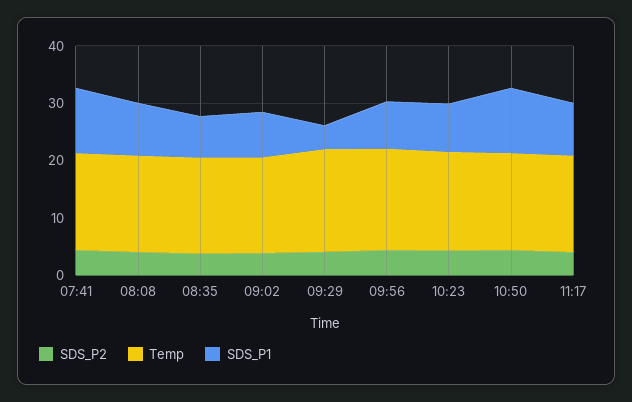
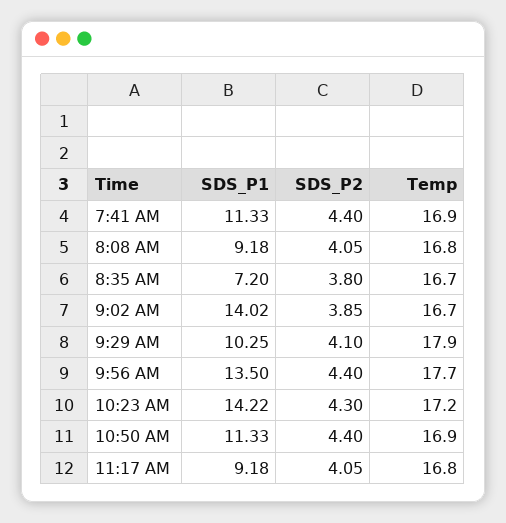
SDS_P1, 09:02: 8 -> 14.02
SDS_P1, 09:29: 4 -> 10.25
SDS_P1, 09:56: 8 -> 13.5
SDS_P1, 10:23: 8 -> 14.22

